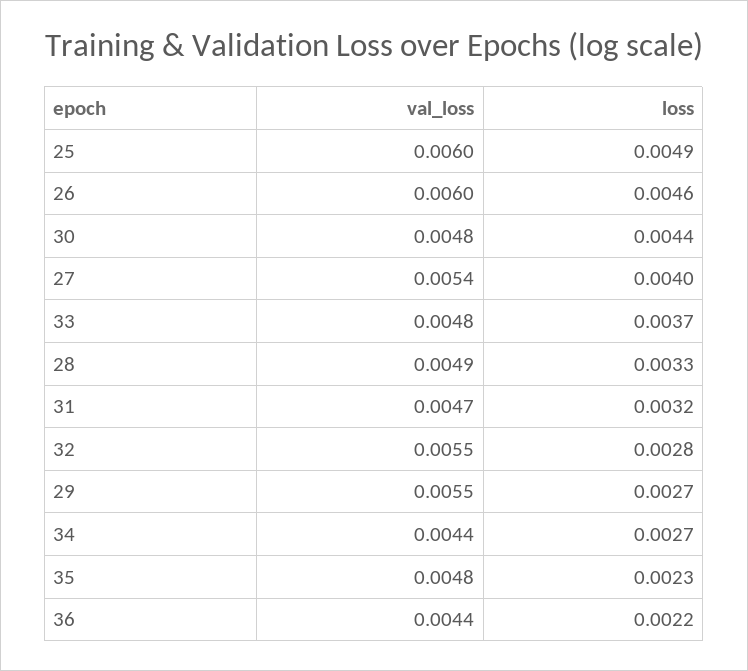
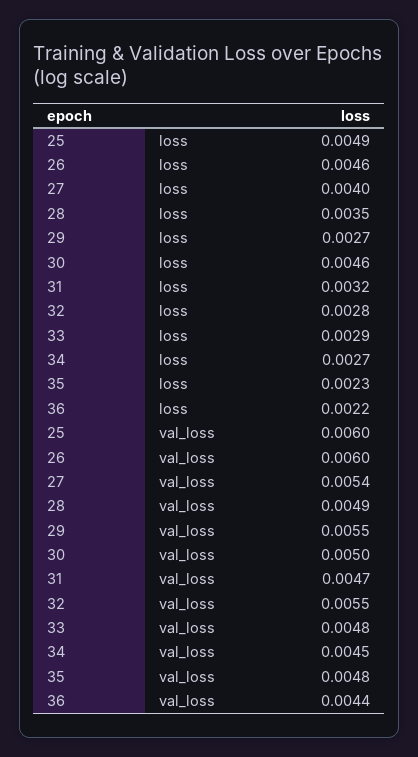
val_loss, 30: 0.0048 -> 0.005
loss, 30: 0.0044 -> 0.0046
loss, 33: 0.0037 -> 0.0029
loss, 28: 0.0033 -> 0.0035
val_loss, 34: 0.0044 -> 0.0045

